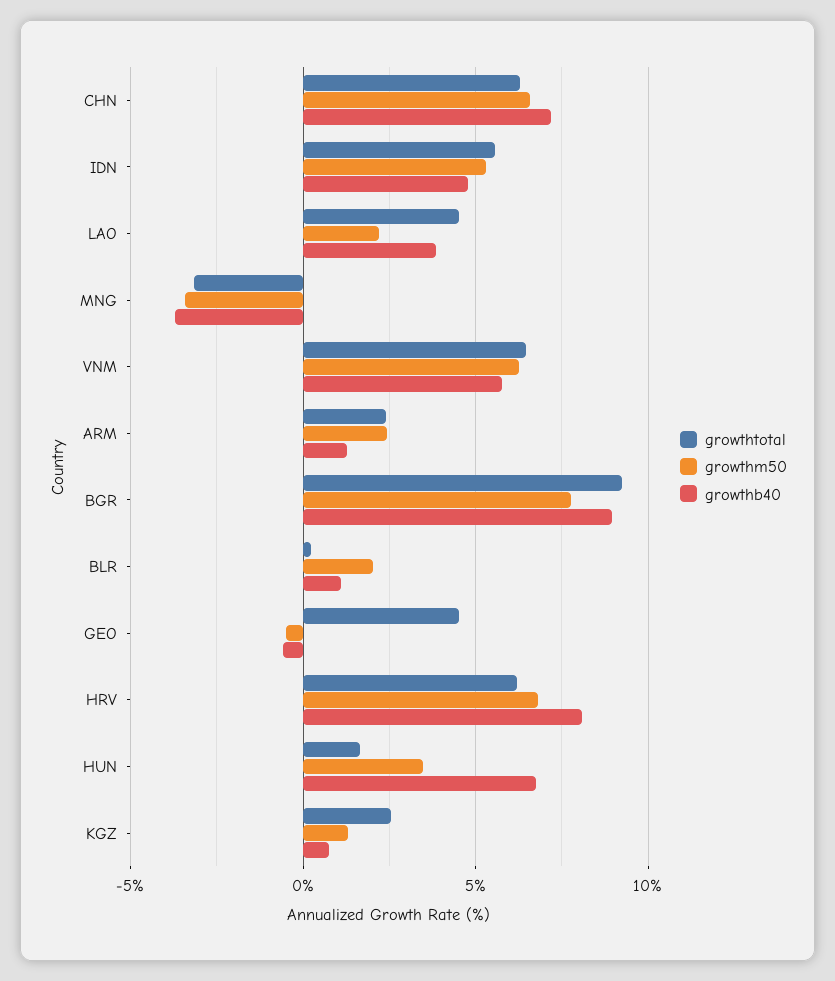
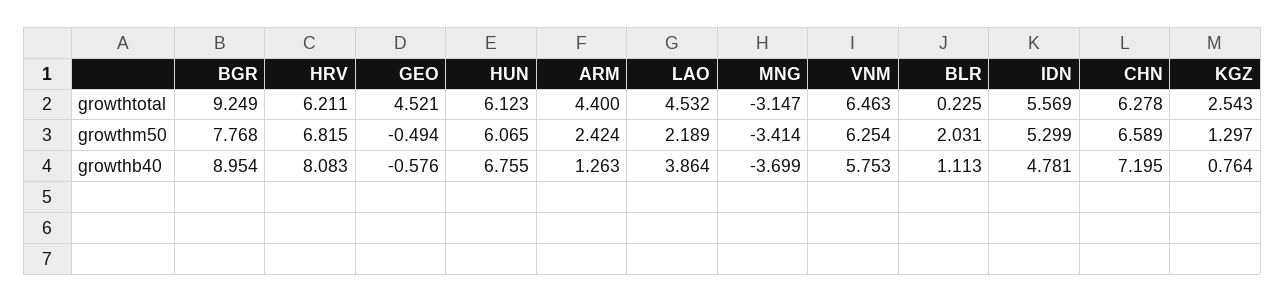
growthtotal, ARM: 2.5 -> 4.4
growthtotal, HUN: 1.5 -> 6.123
growthm50, HUN: 3.5 -> 6.065

